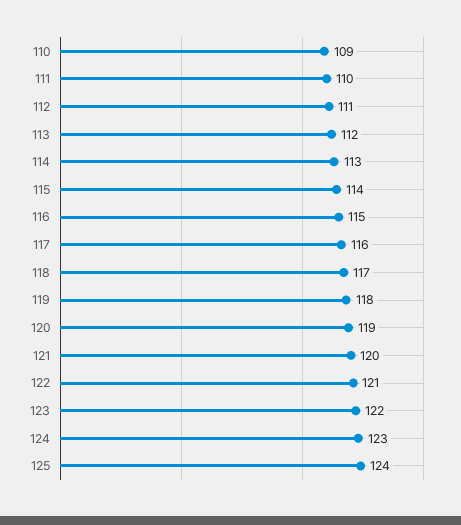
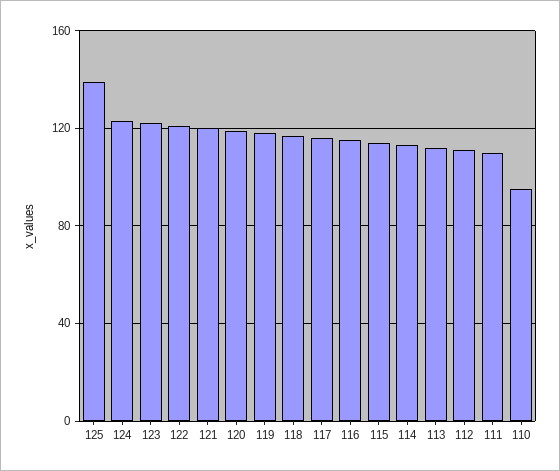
110: 109 -> 95
125: 124 -> 140

